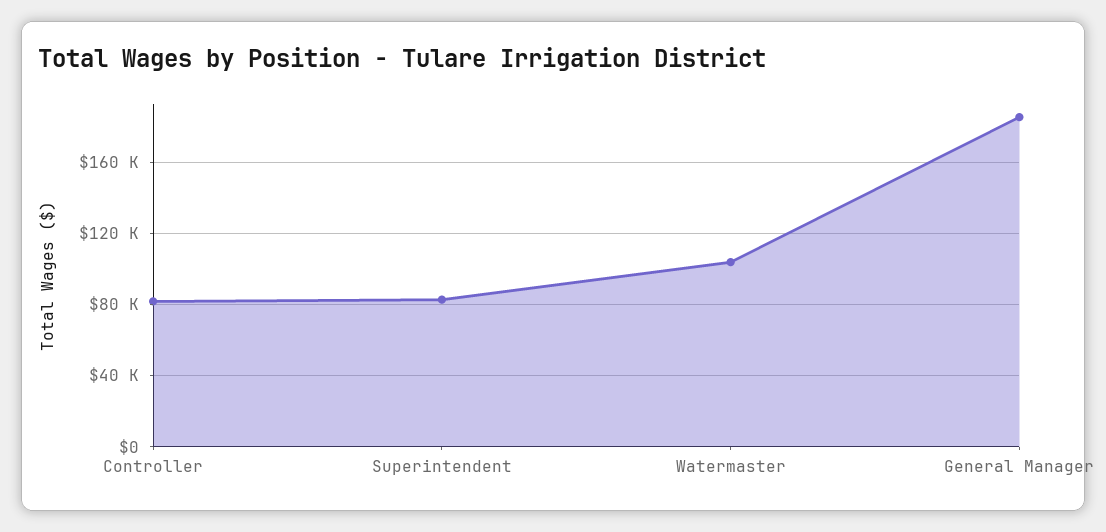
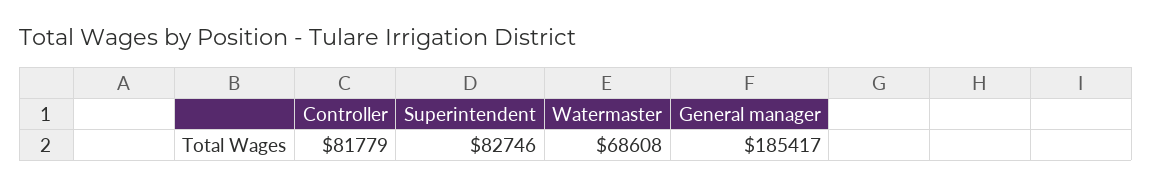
Watermaster: 105000 -> 68608

